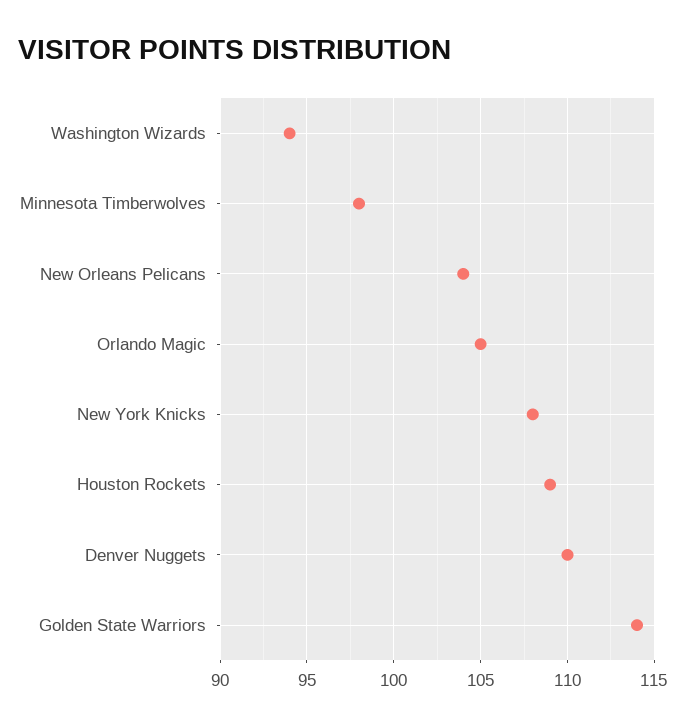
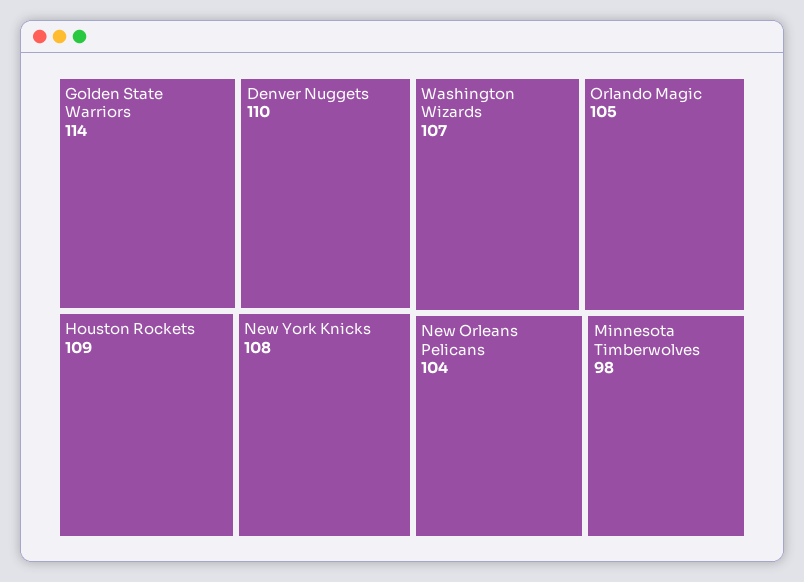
Washington Wizards: 94 -> 107

